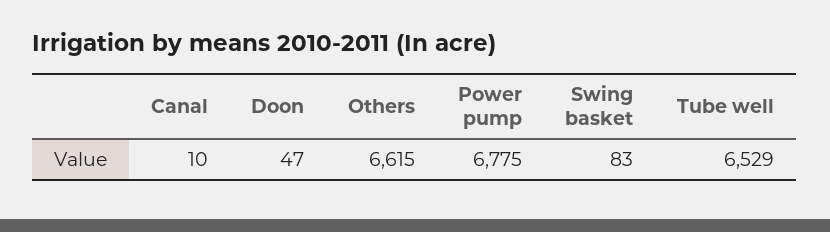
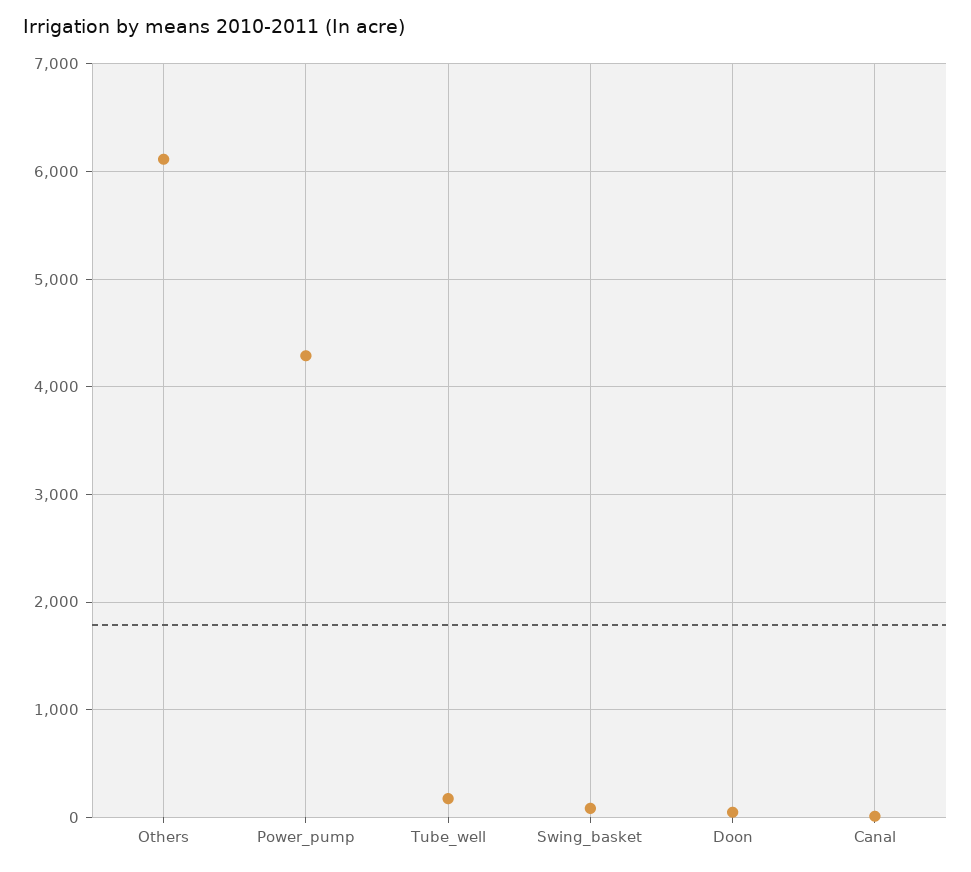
Others: 6615 -> 6100
Power pump: 6775 -> 4300
Tube well: 6529 -> 200

